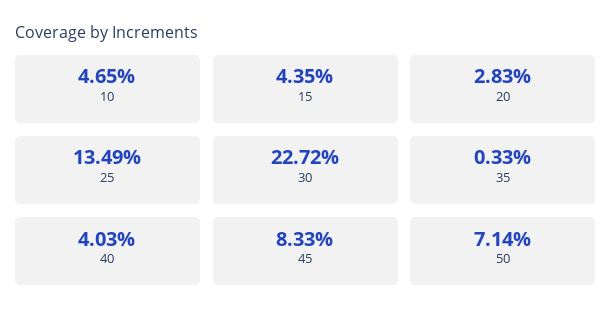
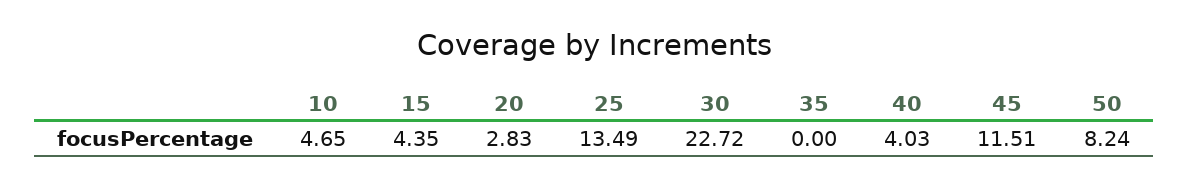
35: 0.33 -> 0
45: 8.33 -> 11.51
50: 7.14 -> 8.24

